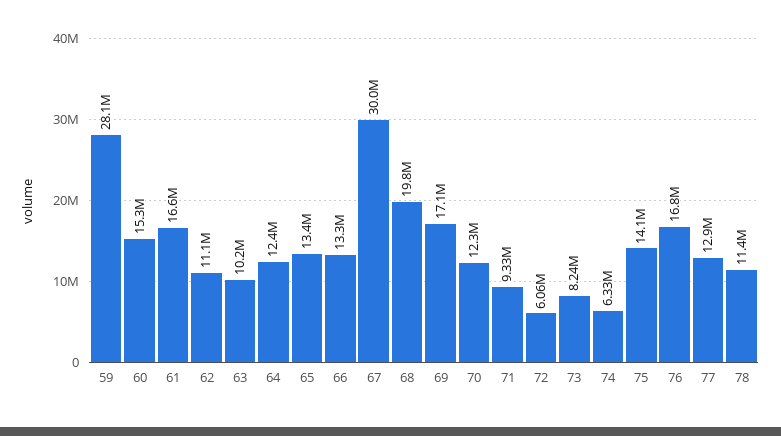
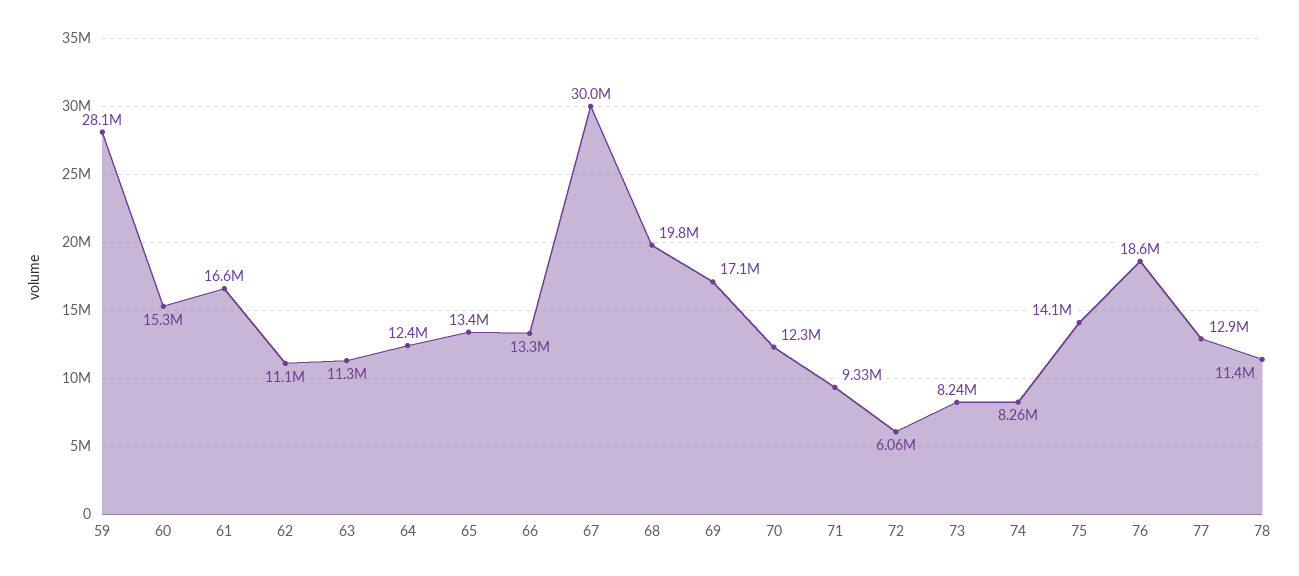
63: 10200000 -> 11300000
74: 6330000 -> 8260000
76: 16800000 -> 18600000

